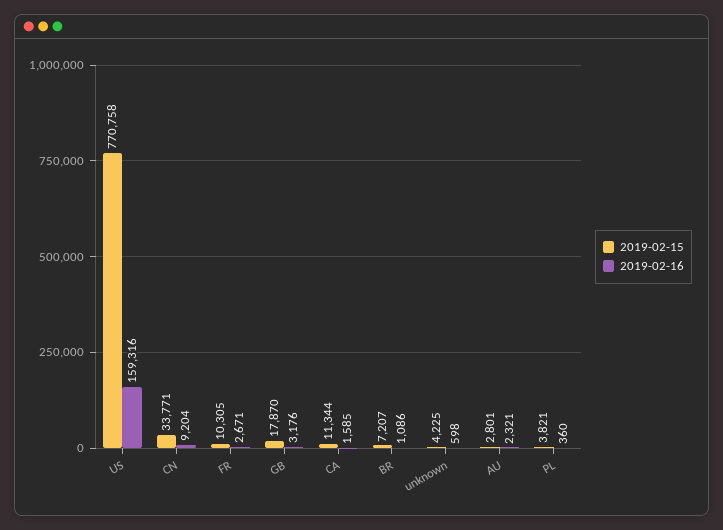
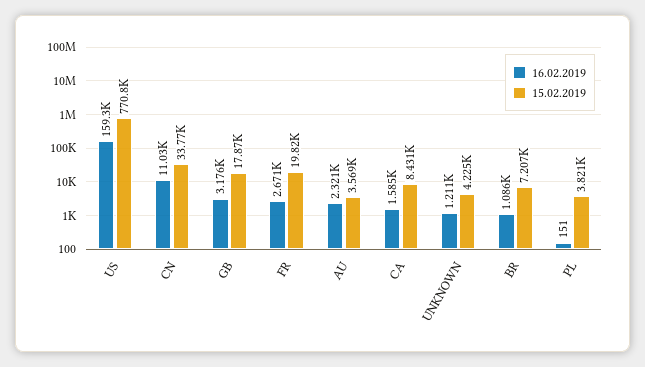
2019-02-16, CN: 9204 -> 11030
2019-02-15, FR: 10305 -> 19820
2019-02-15, CA: 11344 -> 8431
2019-02-16, unknown: 598 -> 1211
2019-02-15, AU: 2801 -> 3569
2019-02-16, PL: 360 -> 151

